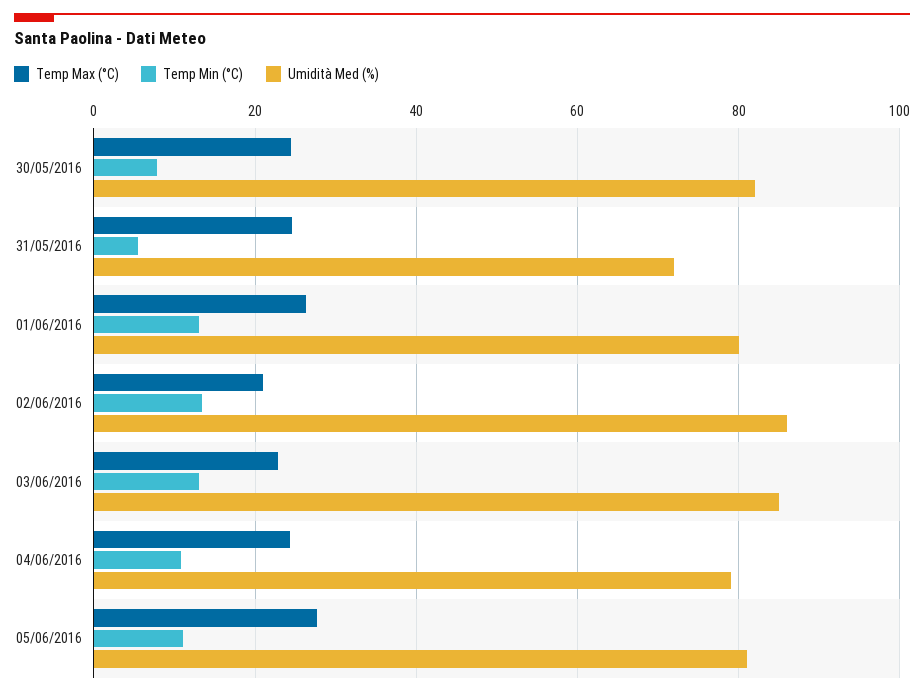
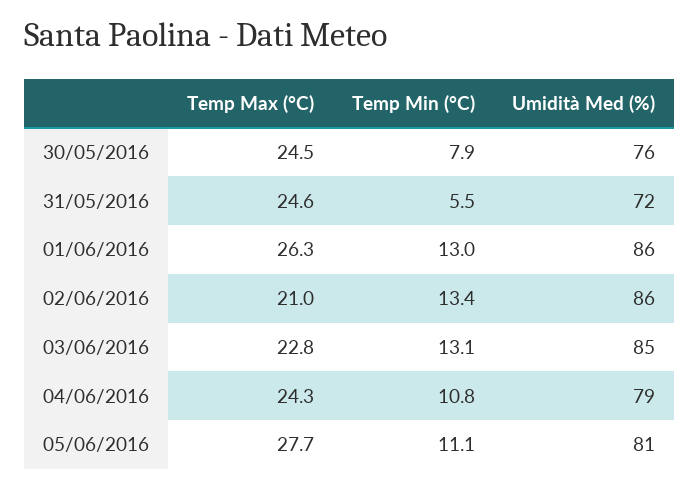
Umidità Med (%), 30/05/2016: 82 -> 76
Umidità Med (%), 01/06/2016: 80 -> 86

